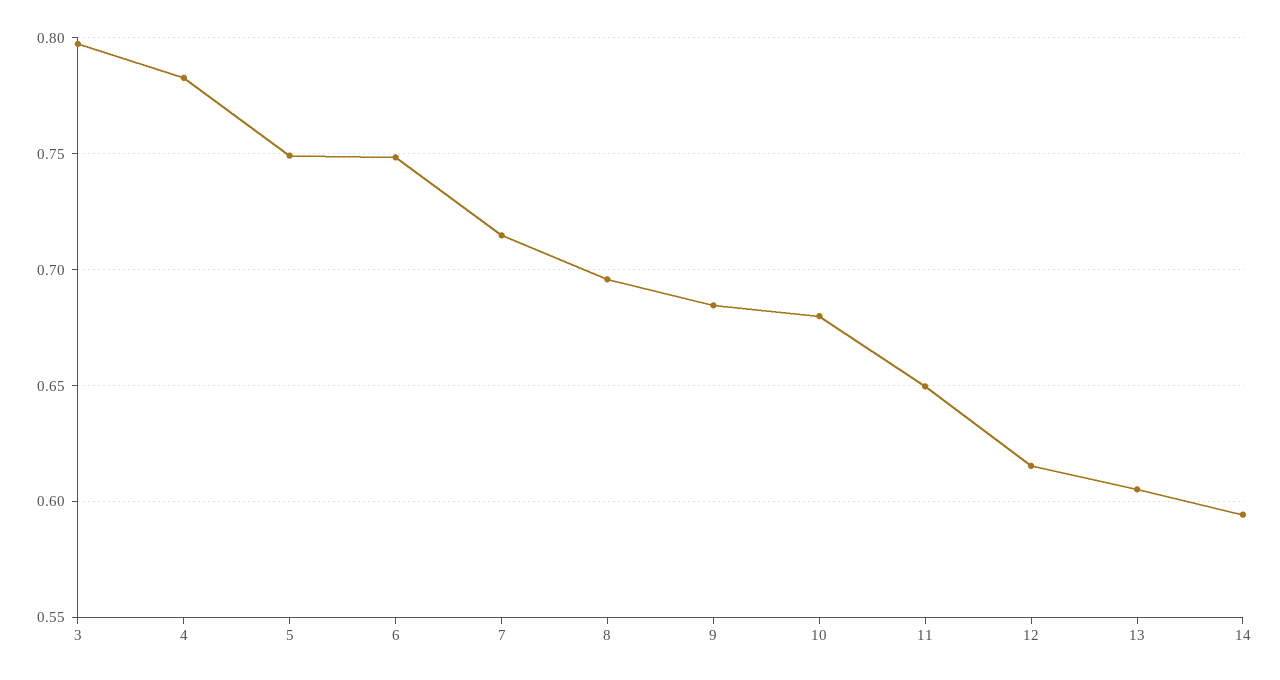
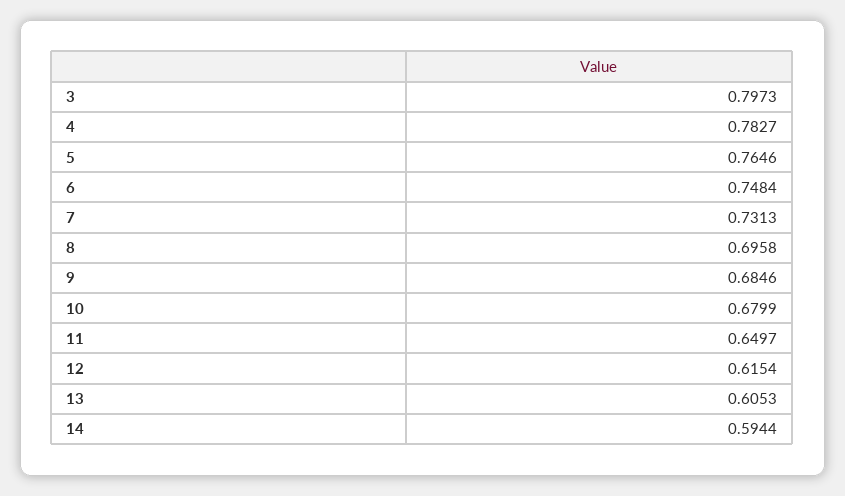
5: 0.75 -> 0.7646
7: 0.715 -> 0.7313

